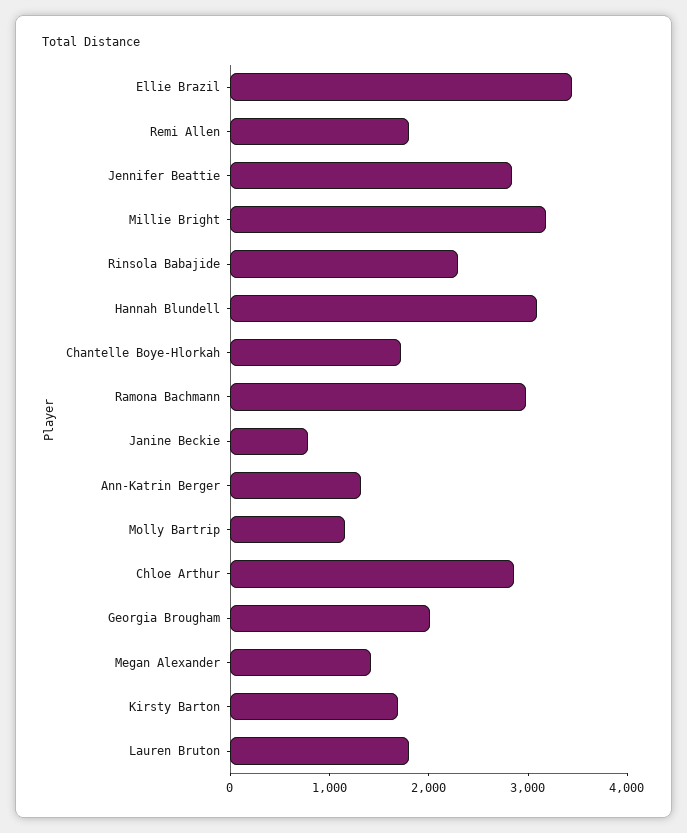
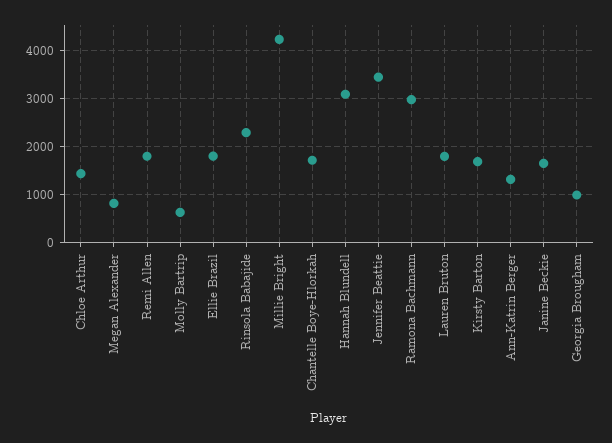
Ellie Brazil: 3400 -> 1800
Jennifer Beattie: 2800 -> 3400
Millie Bright: 3200 -> 4200
Janine Beckie: 800 -> 1600
Molly Bartrip: 1200 -> 600
Chloe Arthur: 2800 -> 1400
Georgia Brougham: 2000 -> 1000
Megan Alexander: 1400 -> 800

